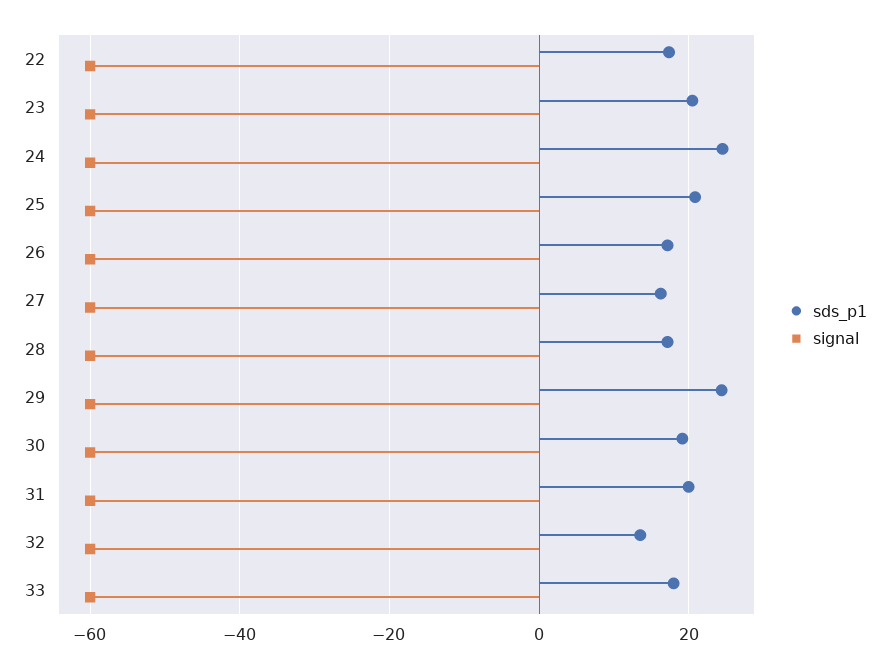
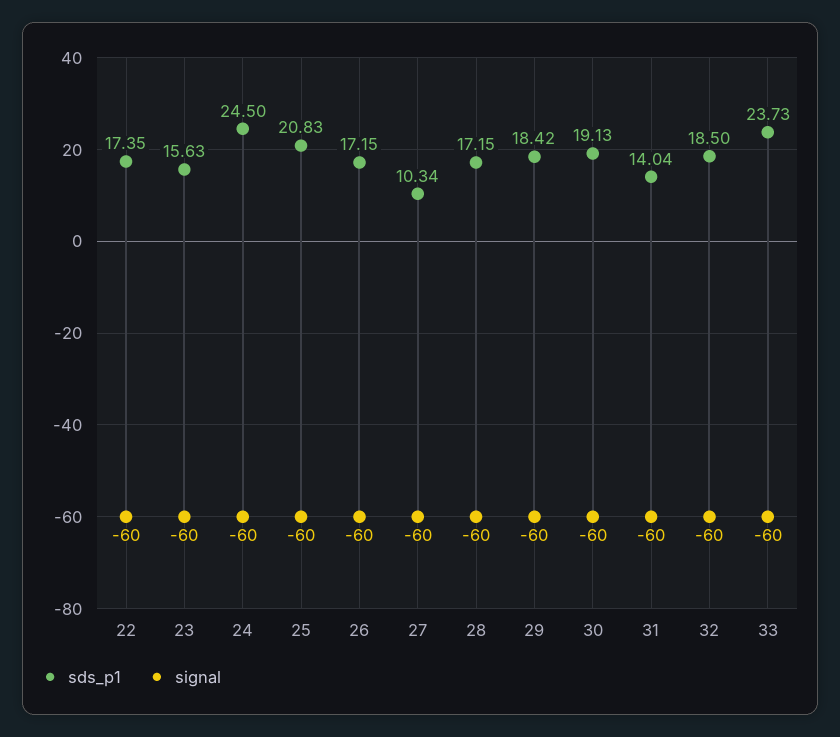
sds_p1, 23: 20 -> 15.63
sds_p1, 27: 16 -> 10.34
sds_p1, 29: 24 -> 18.42
sds_p1, 31: 20 -> 14.04
sds_p1, 32: 14 -> 18.5
sds_p1, 33: 18 -> 23.73

